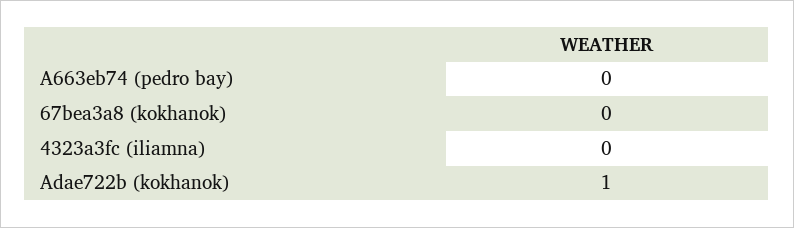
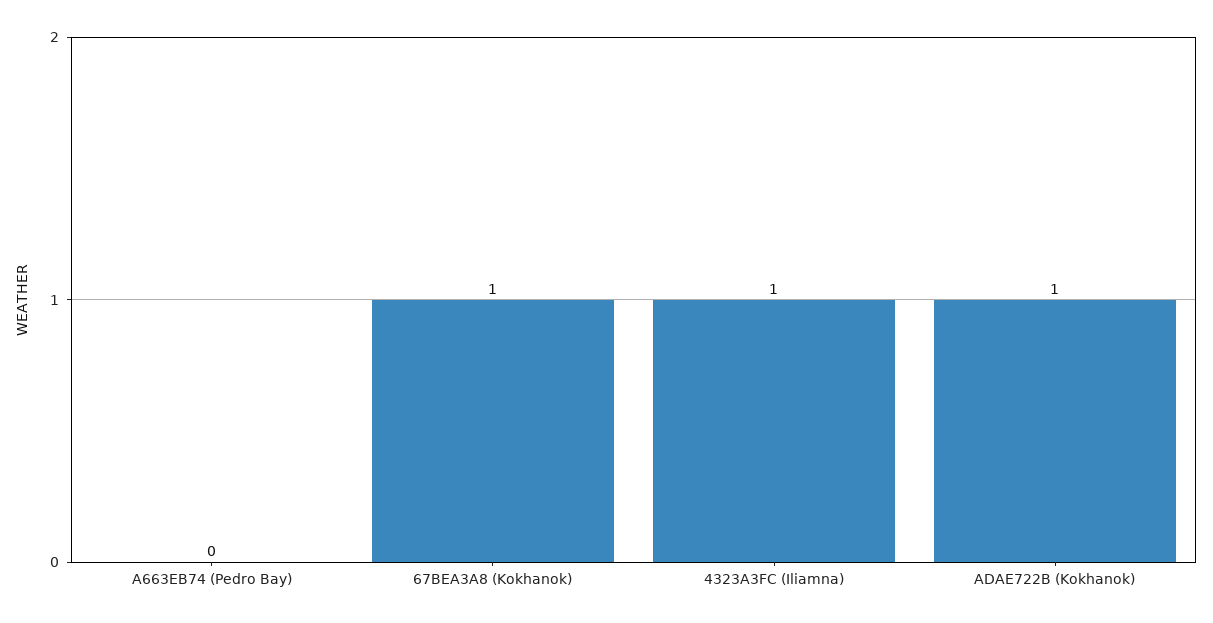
67bea3a8 (kokhanok): 0 -> 1
4323a3fc (iliamna): 0 -> 1

